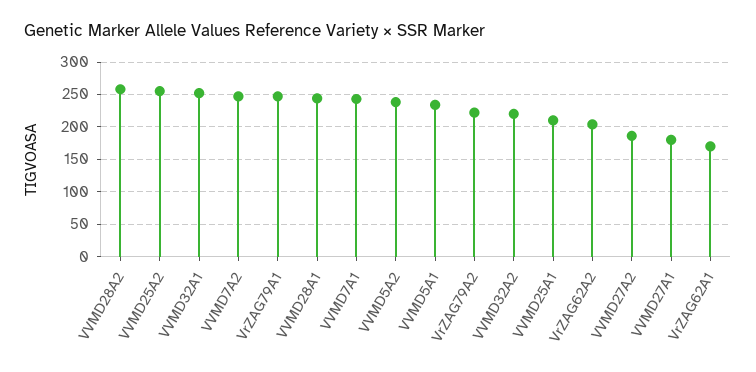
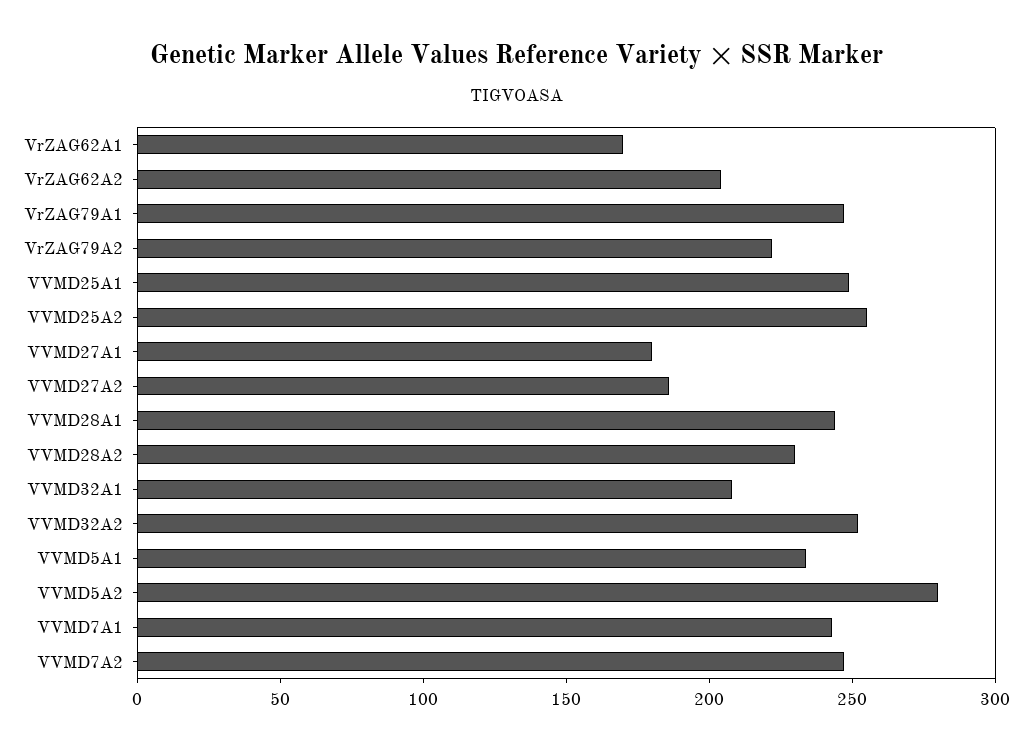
VVMD28A2: 260 -> 230
VVMD32A1: 250 -> 210
VVMD5A2: 240 -> 280
VVMD32A2: 220 -> 250
VVMD25A1: 210 -> 250

